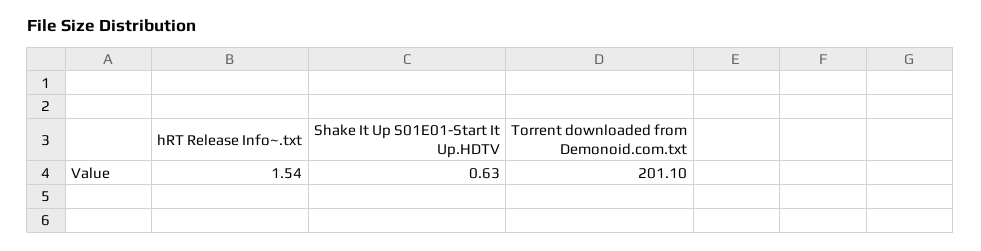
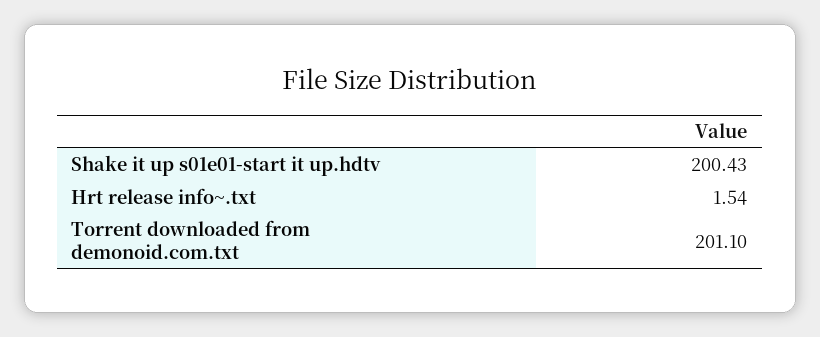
Shake It Up S01E01-Start It Up.HDTV: 0.63 -> 200.43

